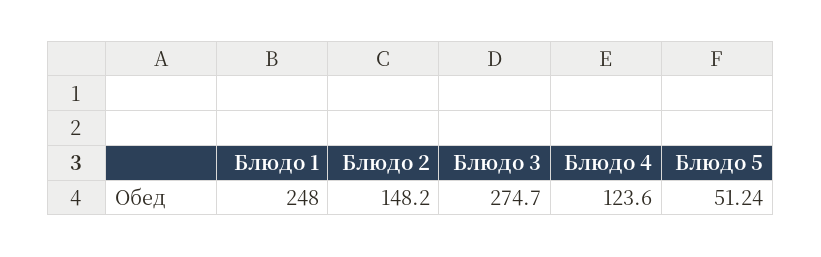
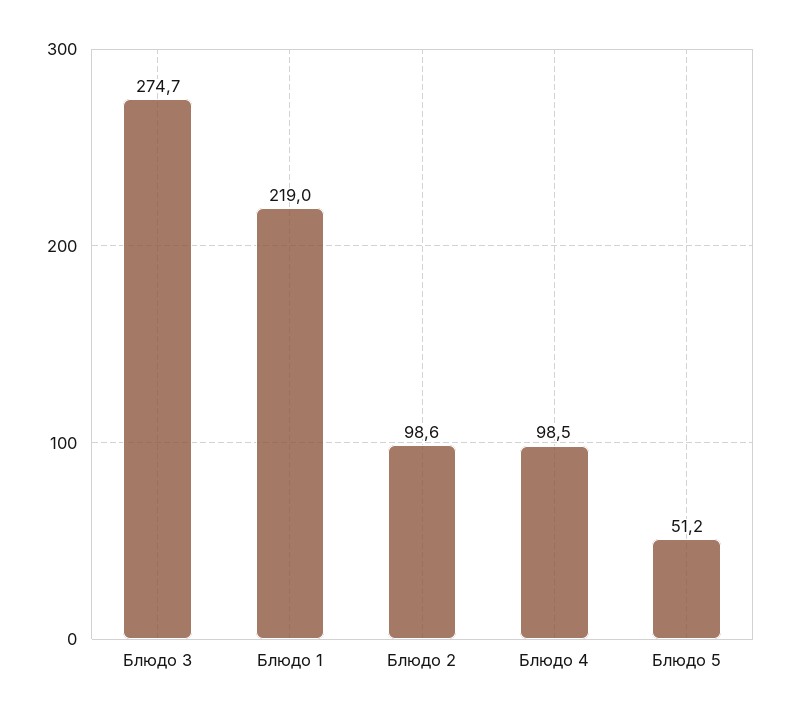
Блюдо 1: 248 -> 219
Блюдо 2: 148.2 -> 98.6
Блюдо 4: 123.6 -> 98.5

